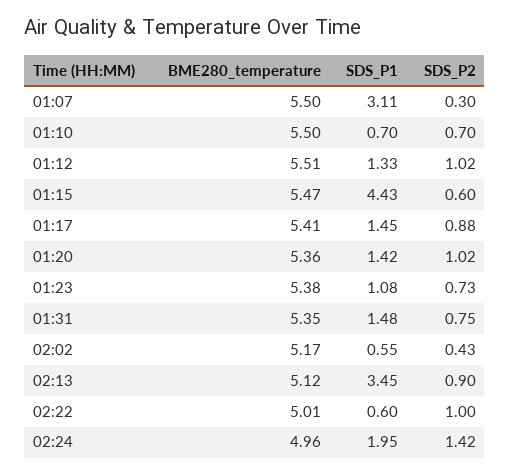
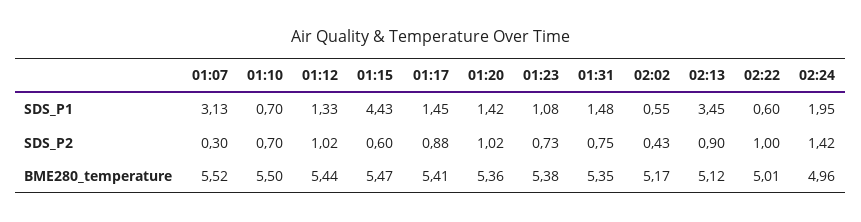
BME280_temperature, 01:07: 5.5 -> 5.52
SDS_P1, 01:07: 3.11 -> 3.13
BME280_temperature, 01:12: 5.51 -> 5.44

